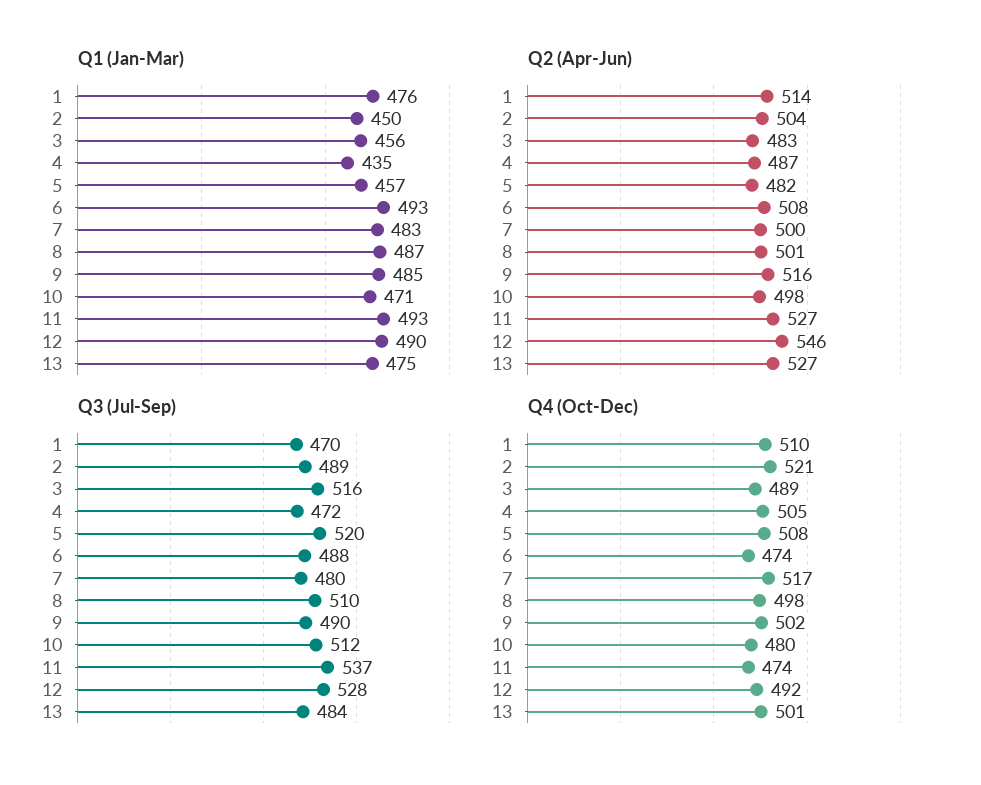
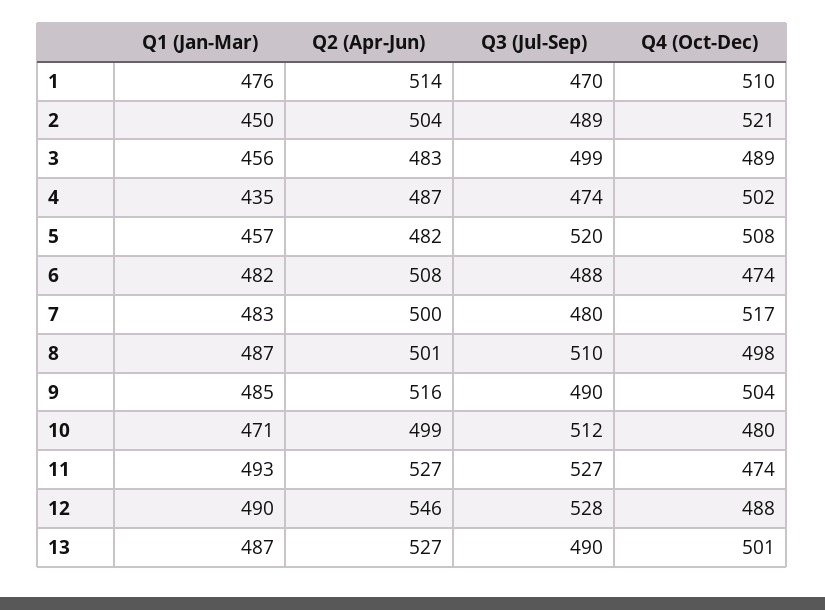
Q1 (Jan-Mar), 6: 493 -> 482
Q1 (Jan-Mar), 13: 475 -> 487
Q2 (Apr-Jun), 10: 498 -> 499
Q3 (Jul-Sep), 3: 516 -> 499
Q3 (Jul-Sep), 4: 472 -> 474
Q3 (Jul-Sep), 11: 537 -> 527
Q3 (Jul-Sep), 13: 484 -> 490
Q4 (Oct-Dec), 4: 505 -> 502
Q4 (Oct-Dec), 9: 502 -> 504
Q4 (Oct-Dec), 12: 492 -> 488

